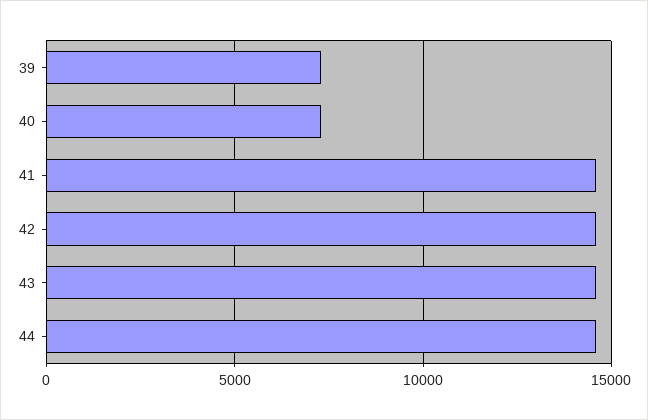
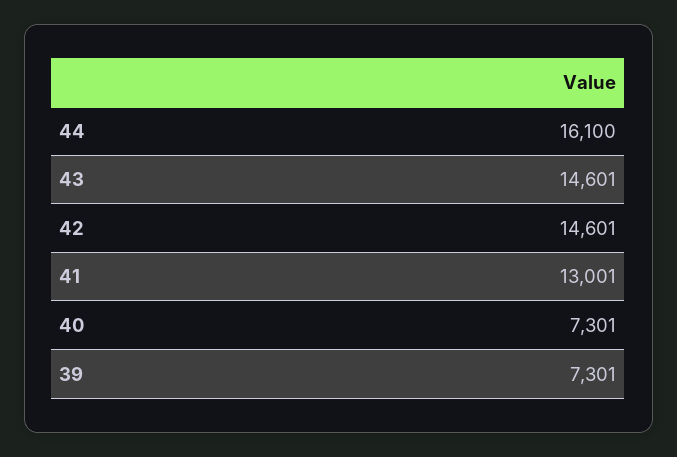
41: 14500 -> 13001
44: 14500 -> 16100

